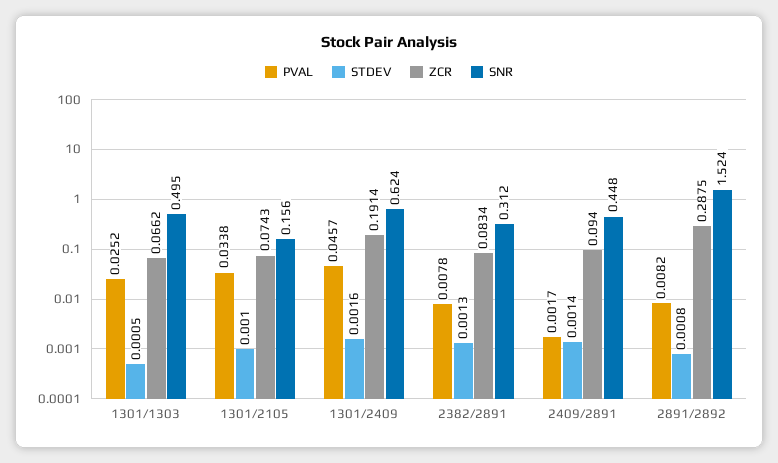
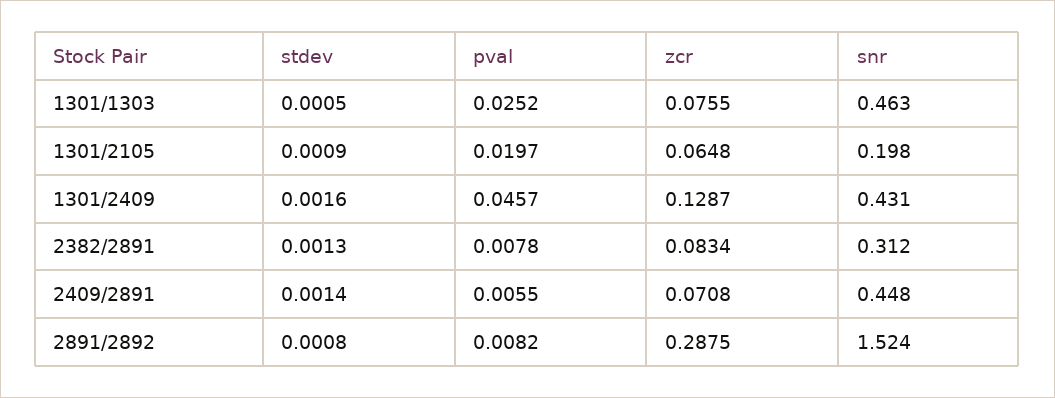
ZCR, 1301/1303: 0.0662 -> 0.0755
SNR, 1301/1303: 0.495 -> 0.463
PVAL, 1301/2105: 0.0338 -> 0.0197
STDEV, 1301/2105: 0.001 -> 0.0009
ZCR, 1301/2105: 0.0743 -> 0.0648
SNR, 1301/2105: 0.156 -> 0.198
ZCR, 1301/2409: 0.1914 -> 0.1287
SNR, 1301/2409: 0.624 -> 0.431
PVAL, 2409/2891: 0.0017 -> 0.0055
ZCR, 2409/2891: 0.094 -> 0.0708

